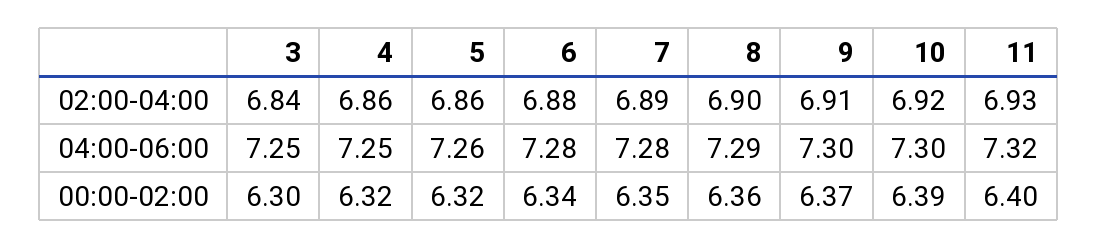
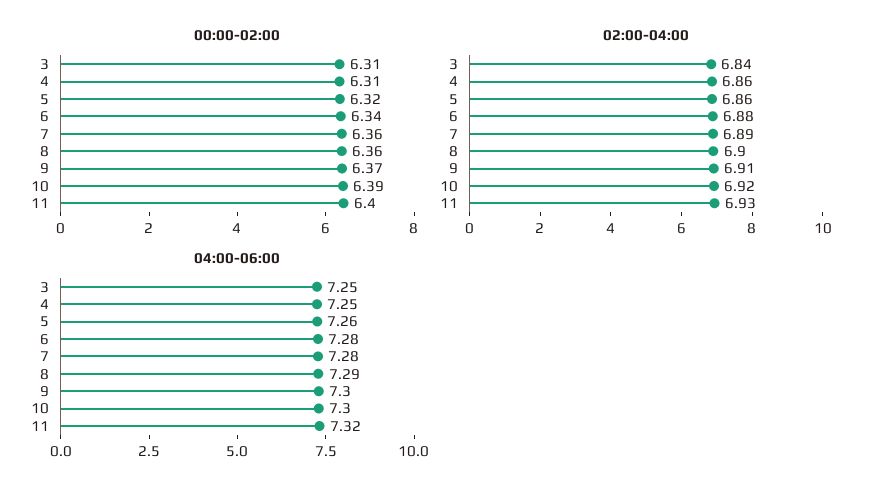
00:00-02:00, 3: 6.3 -> 6.31
00:00-02:00, 4: 6.32 -> 6.31
00:00-02:00, 7: 6.35 -> 6.36

